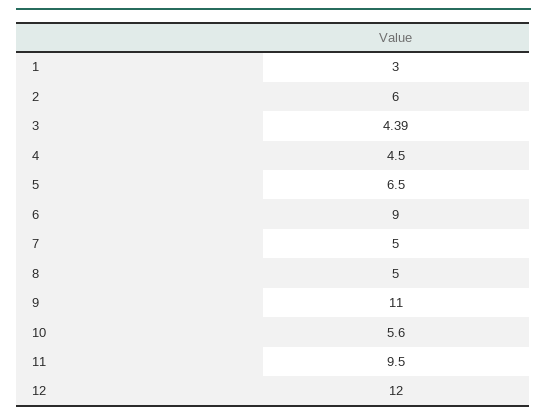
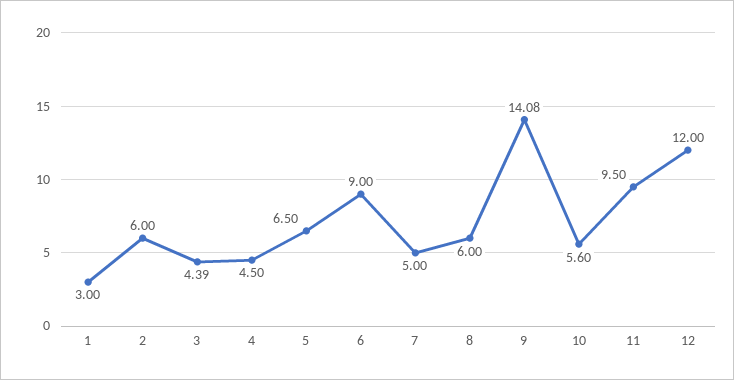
8: 5 -> 6
9: 11 -> 14.08

